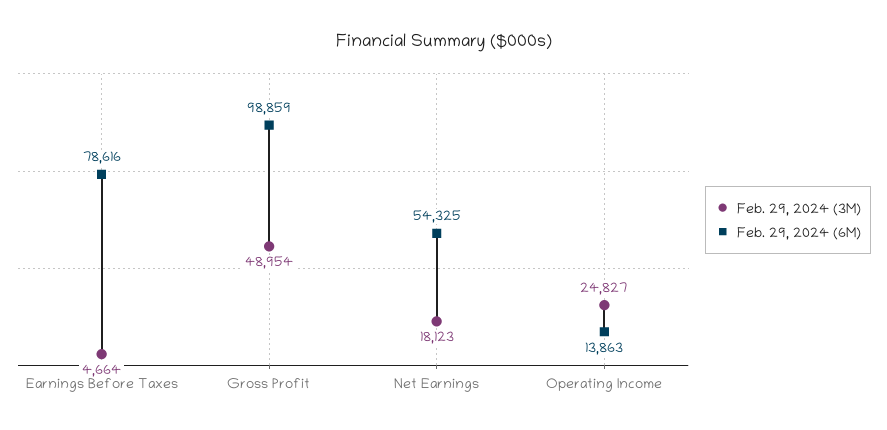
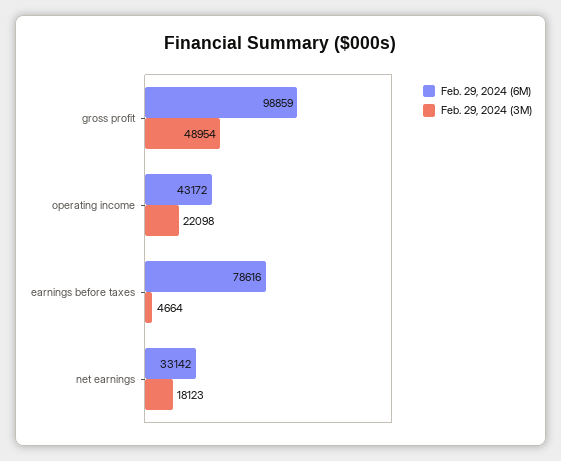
Feb. 29, 2024 (6M), Net Earnings: 54325 -> 33142
Feb. 29, 2024 (3M), Operating Income: 24827 -> 22098
Feb. 29, 2024 (6M), Operating Income: 13863 -> 43172

